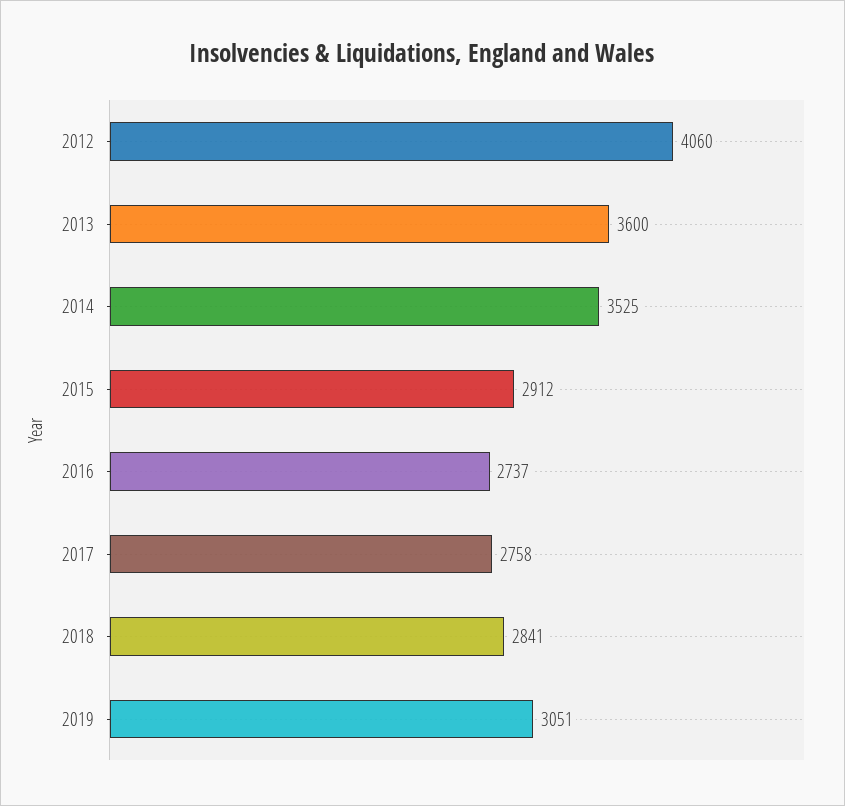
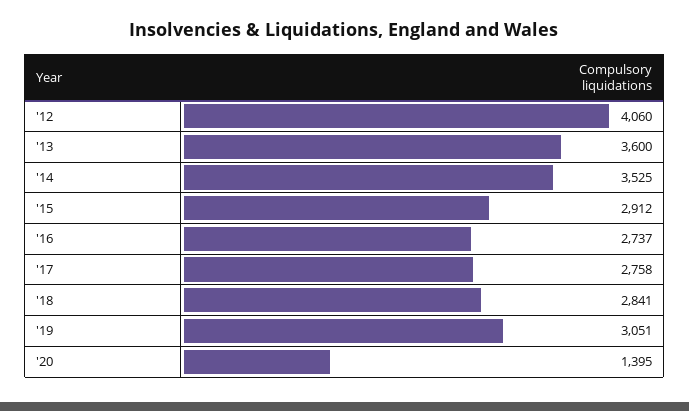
'20: none -> 1395

